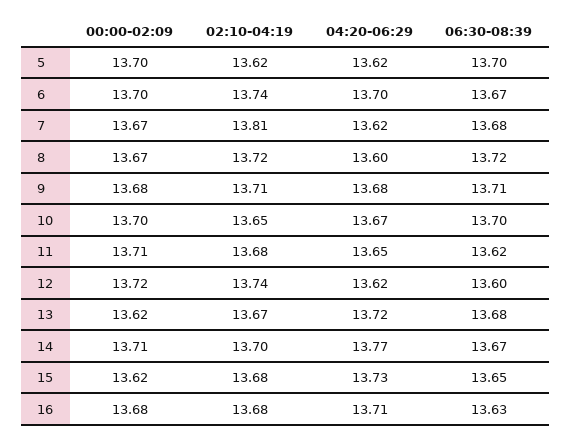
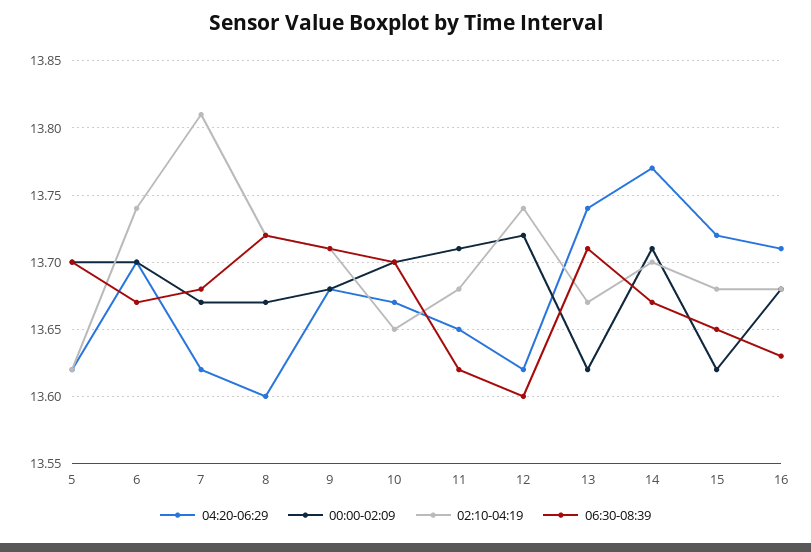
04:20-06:29, 13: 13.72 -> 13.74
06:30-08:39, 13: 13.68 -> 13.71
04:20-06:29, 15: 13.73 -> 13.72

